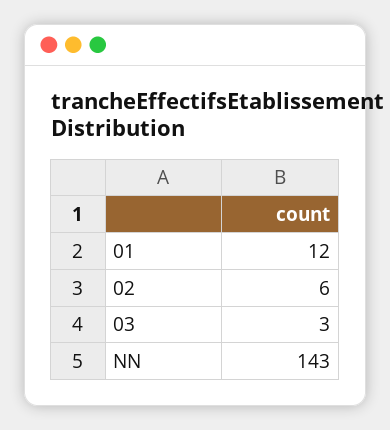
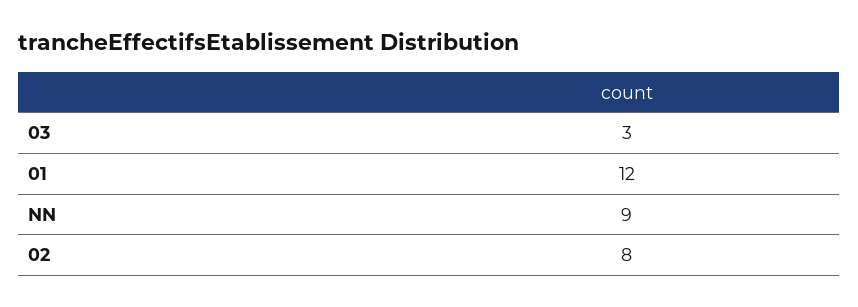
02: 6 -> 8
NN: 143 -> 9

